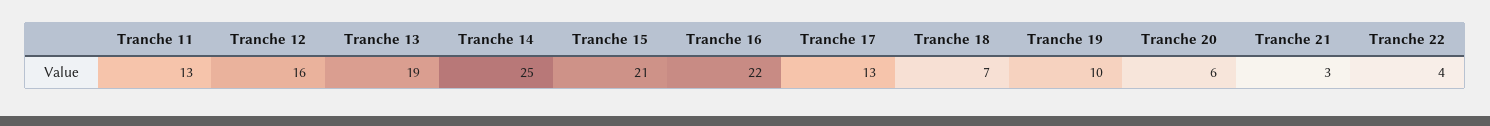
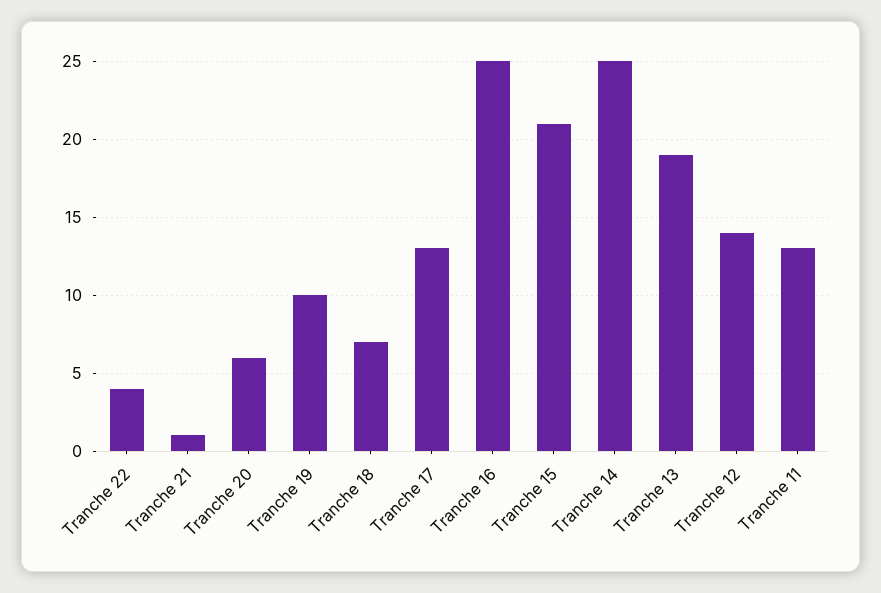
Tranche 12: 16 -> 14
Tranche 16: 22 -> 25
Tranche 21: 3 -> 1

